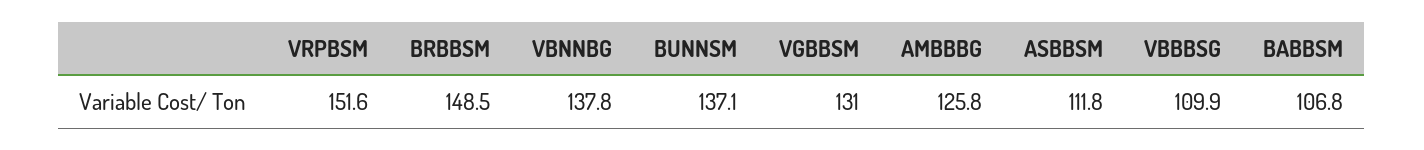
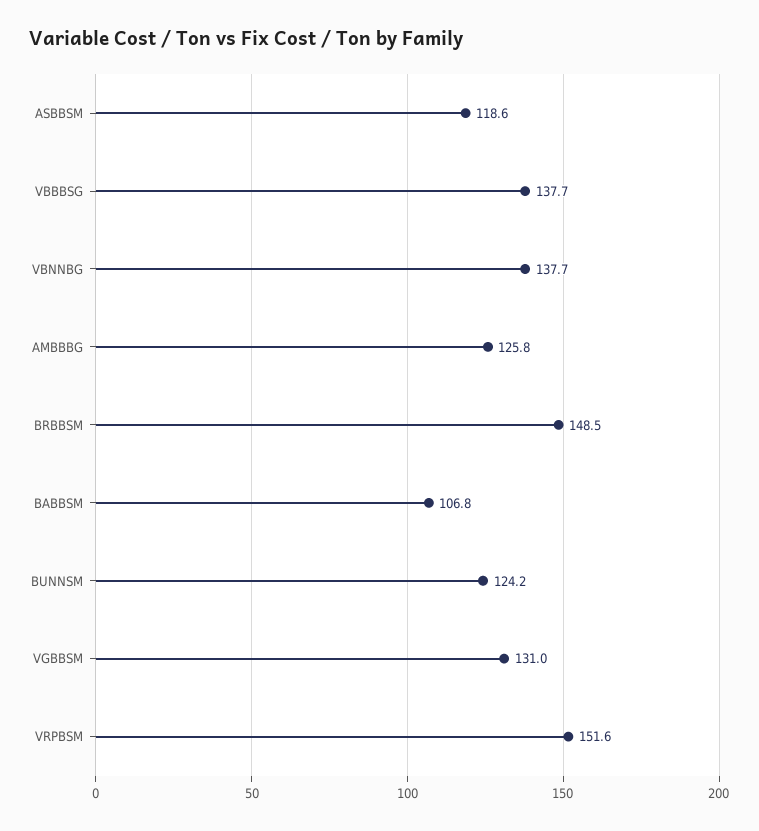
VBNNBG: 137.8 -> 137.7
BUNNSM: 137.1 -> 124.2
ASBBSM: 111.8 -> 118.6
VBBBSG: 109.9 -> 137.7

